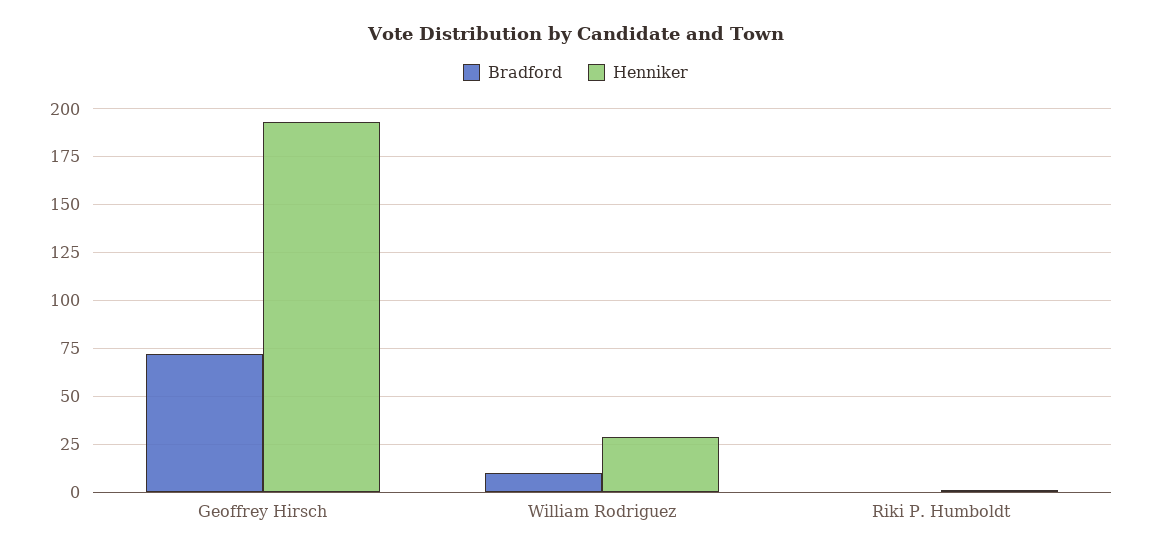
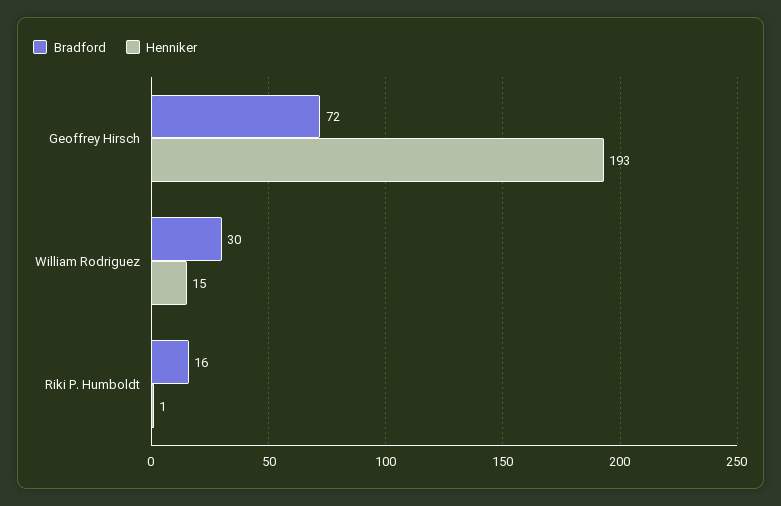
Bradford, William Rodriguez: 10 -> 30
Henniker, William Rodriguez: 30 -> 15
Bradford, Riki P. Humboldt: 0 -> 16

